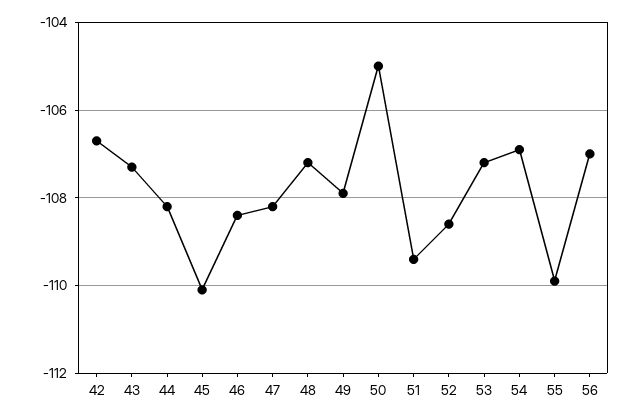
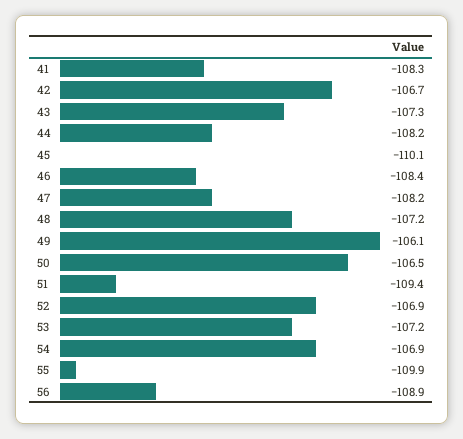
49: -108 -> -106.1
50: -105 -> -106.5
52: -108.5 -> -106.9
56: -107 -> -108.9
41: none -> -108.3

